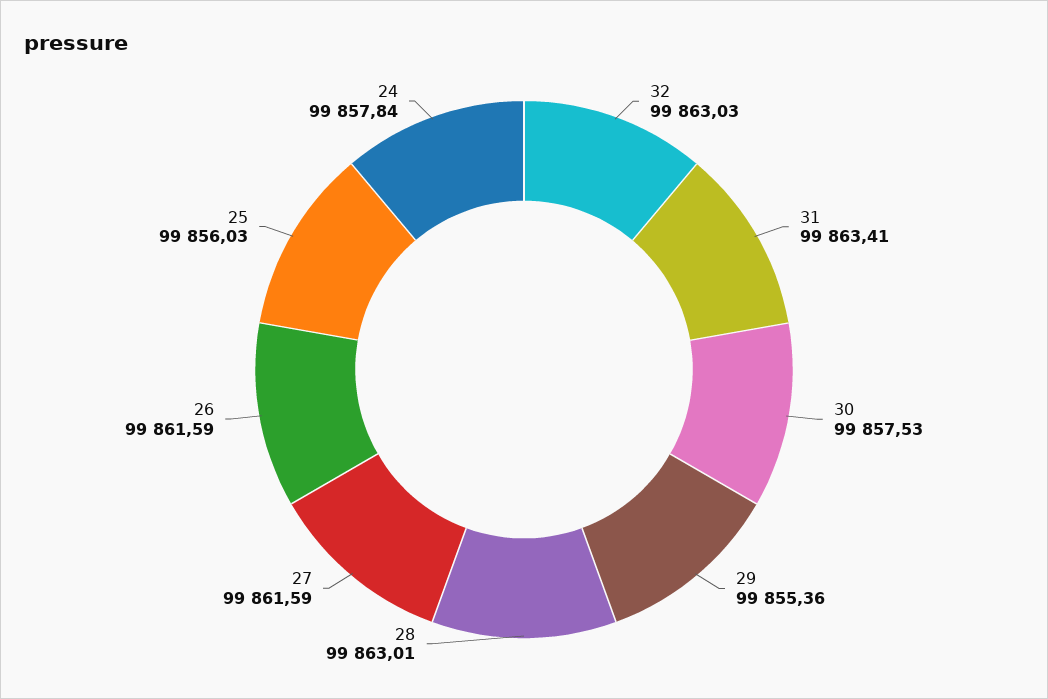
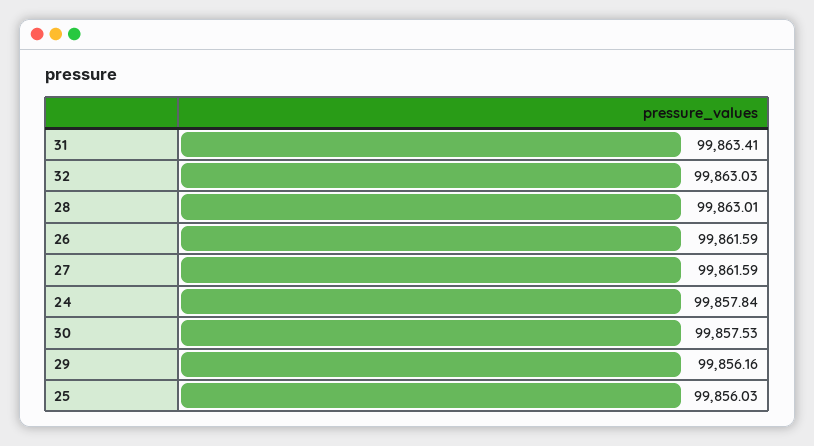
29: 99855.36 -> 99856.16

